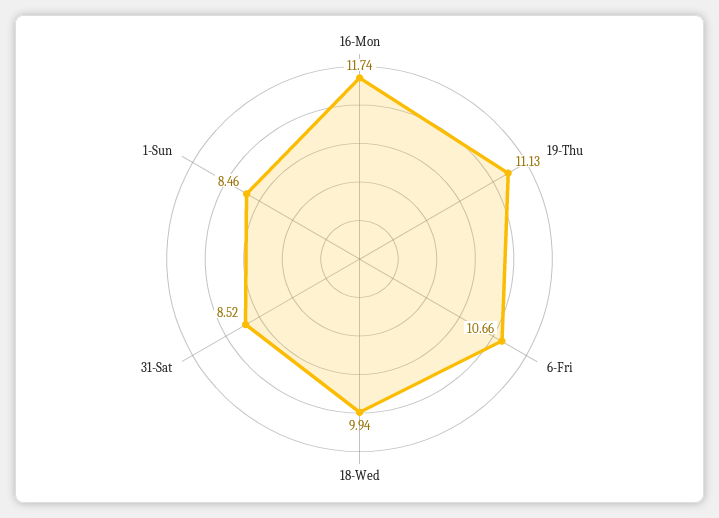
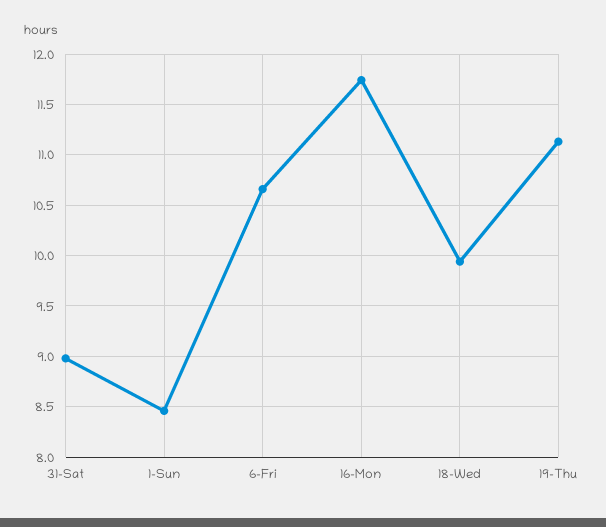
31-Sat: 8.52 -> 9

